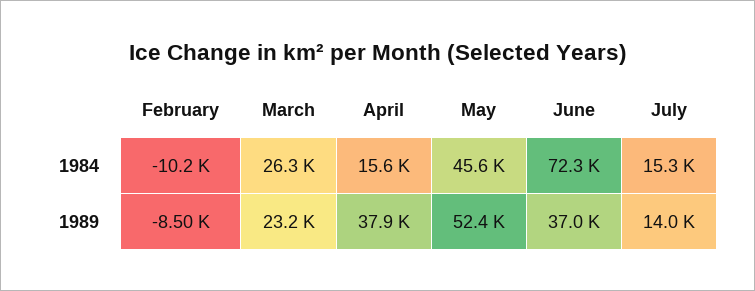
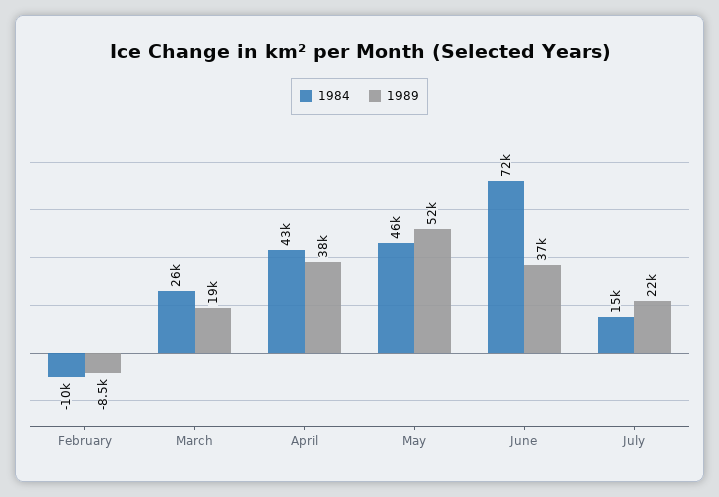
1984, April: 15600 -> 43000
1989, March: 23200 -> 19000
1989, July: 14000 -> 22000

